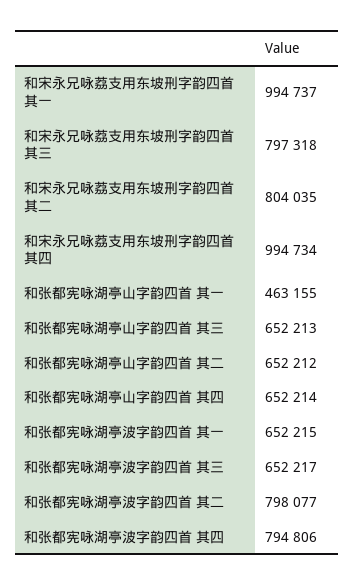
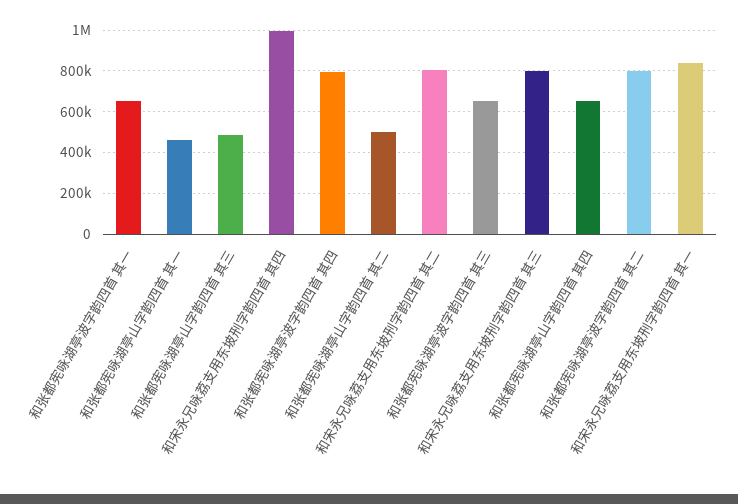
和宋永兄咏荔支用东坡刑字韵四首 其一: 994737 -> 850000
和张都宪咏湖亭山字韵四首 其三: 652213 -> 500000
和张都宪咏湖亭山字韵四首 其二: 652212 -> 500000

